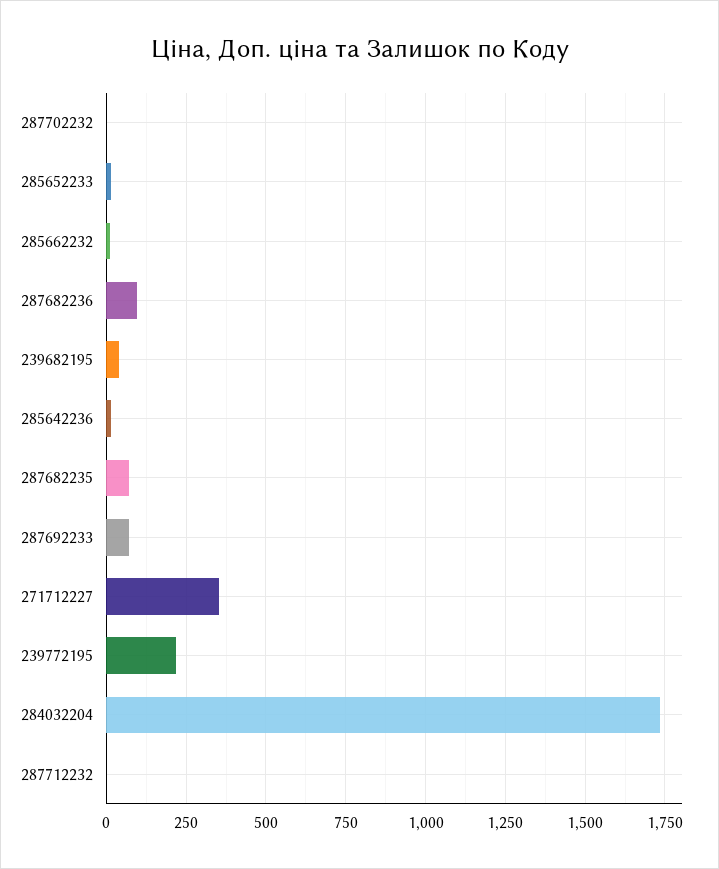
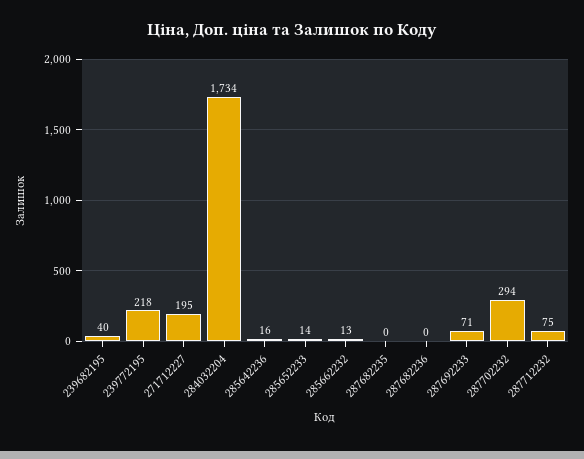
287702232: 0 -> 294
287682236: 100 -> 0
287682235: 75 -> 0
271712227: 350 -> 195
287712232: 0 -> 75

